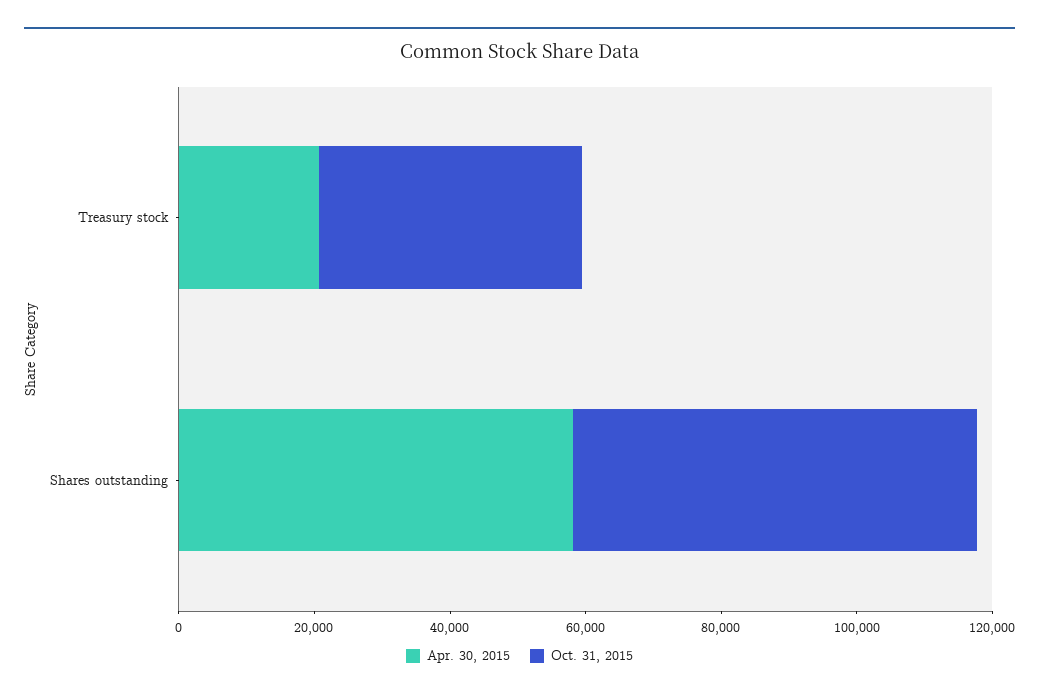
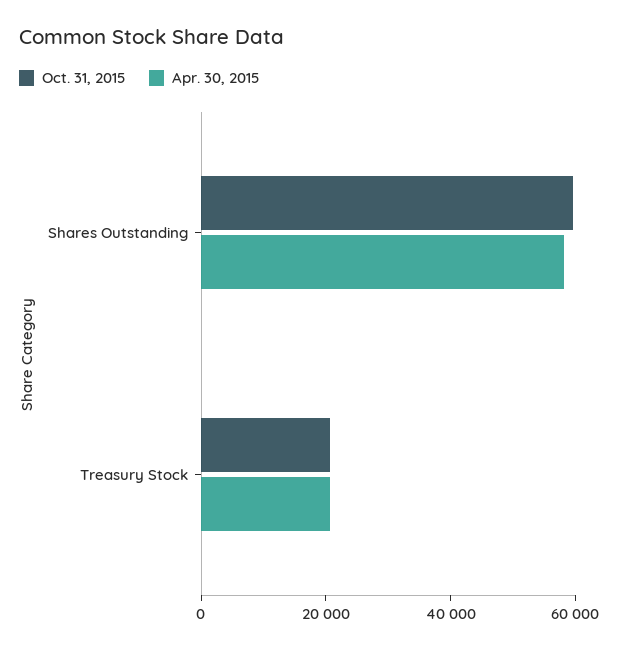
Oct. 31, 2015, Treasury stock: 40000 -> 20000

